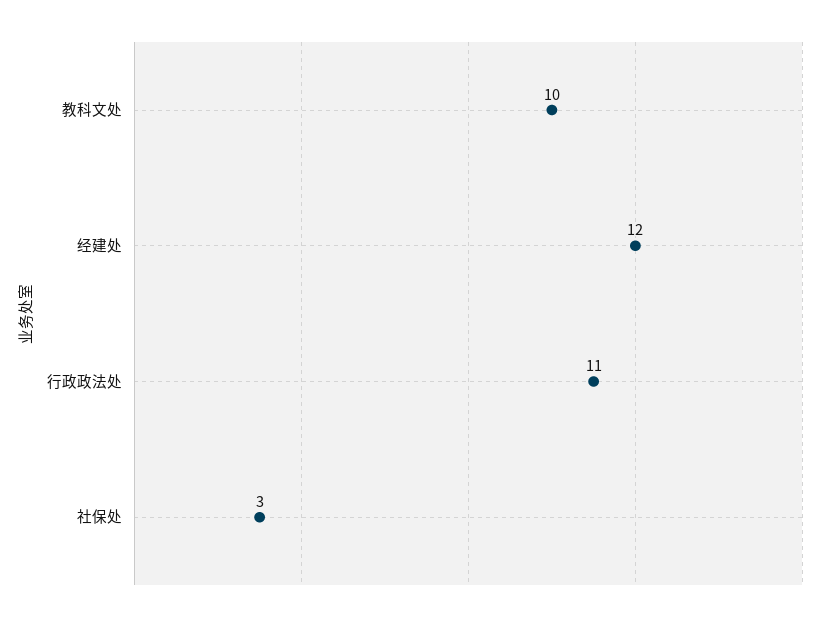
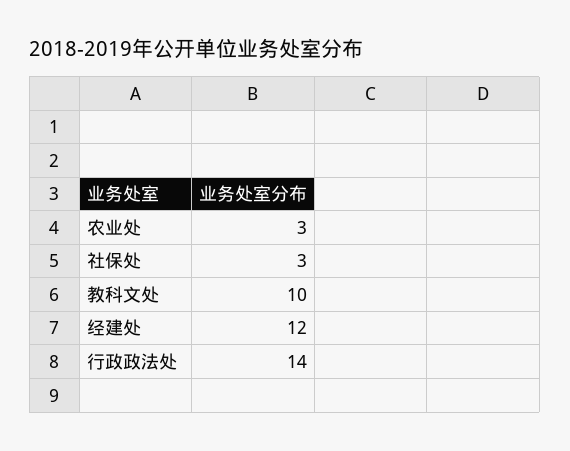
行政政法处: 11 -> 14
农业处: none -> 3

